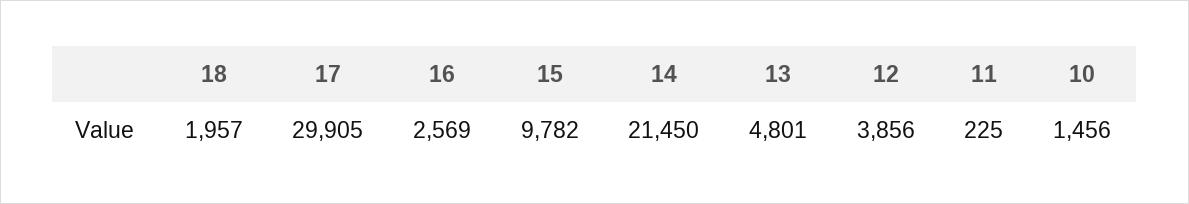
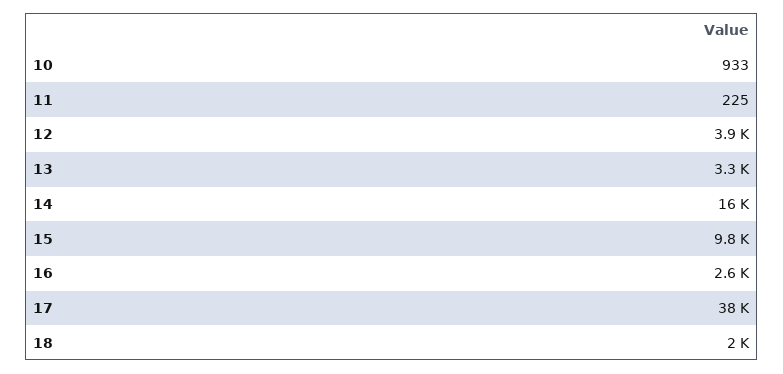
17: 29905 -> 38000
14: 21450 -> 16000
13: 4801 -> 3300
10: 1456 -> 933

